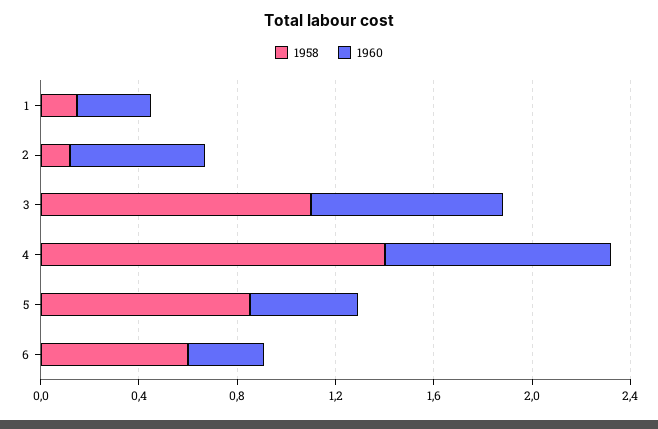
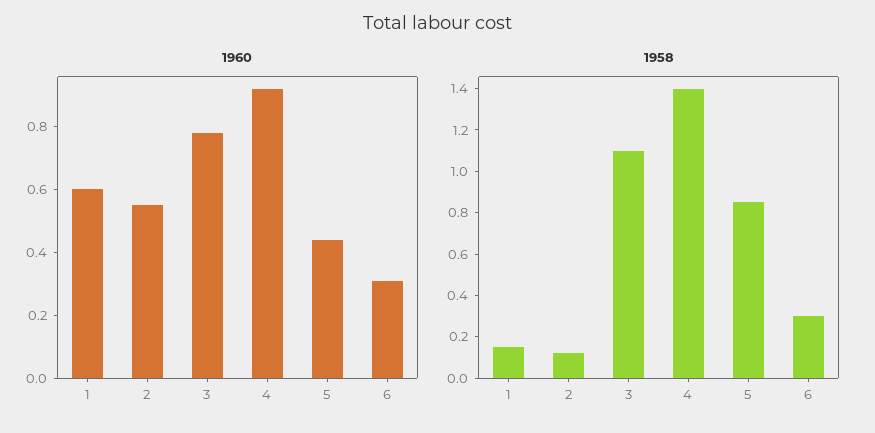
1960, 1: 0.3 -> 0.6
1958, 6: 0.6 -> 0.3

